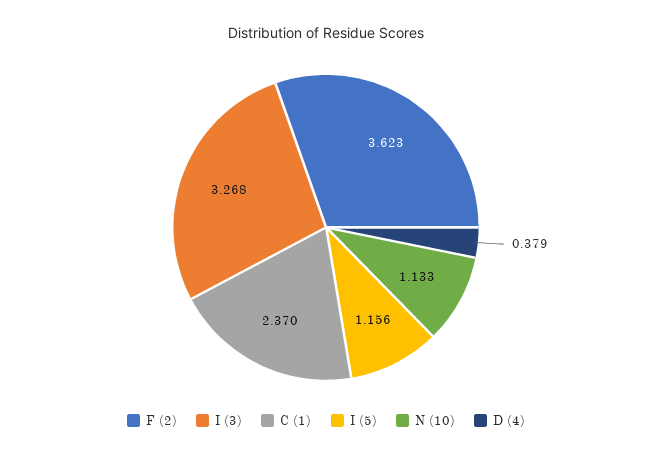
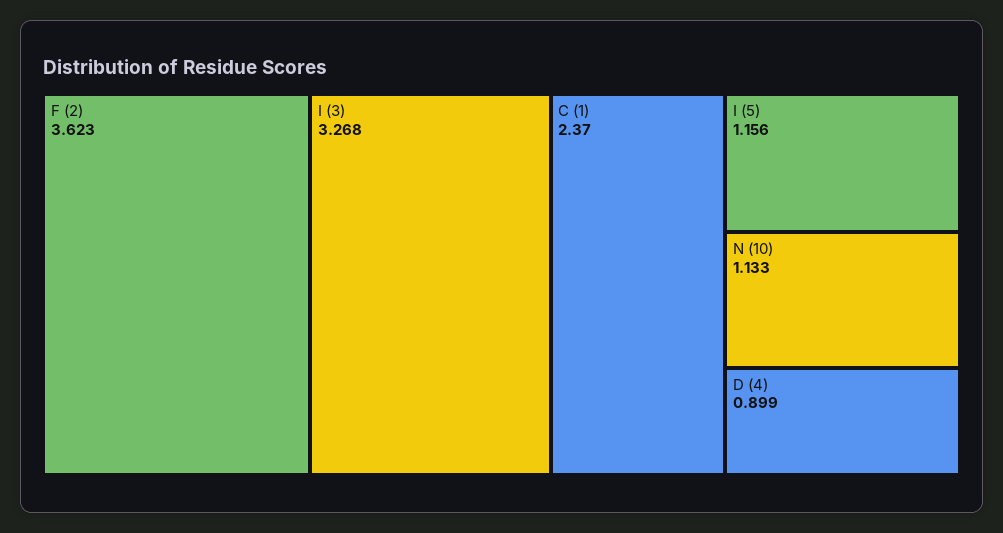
D (4): 0.379 -> 0.899

